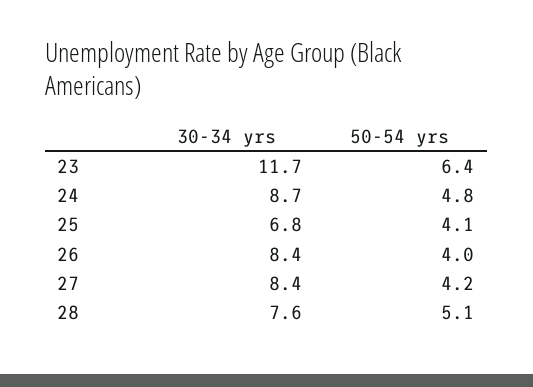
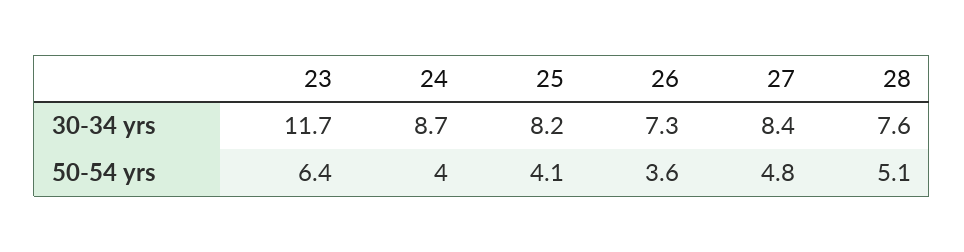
50-54 yrs, 24: 4.8 -> 4
30-34 yrs, 25: 6.8 -> 8.2
30-34 yrs, 26: 8.4 -> 7.3
50-54 yrs, 26: 4 -> 3.6
50-54 yrs, 27: 4.2 -> 4.8

